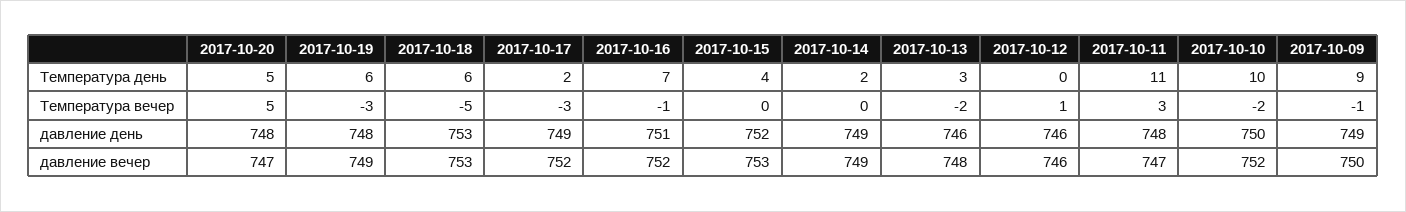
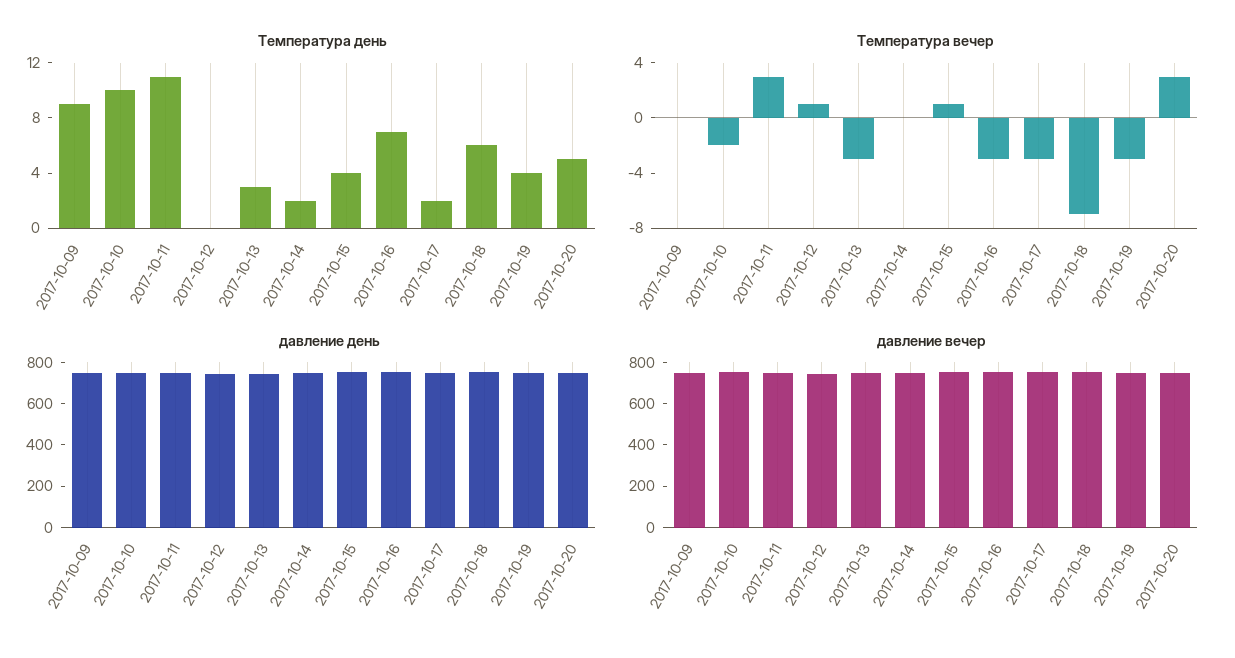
Температура день, 2017-10-19: 6 -> 4
Температура вечер, 2017-10-20: 5 -> 3
Температура вечер, 2017-10-18: -5 -> -7
Температура вечер, 2017-10-16: -1 -> -3
Температура вечер, 2017-10-15: 0 -> 1
Температура вечер, 2017-10-13: -2 -> -3
Температура вечер, 2017-10-09: -1 -> 0

